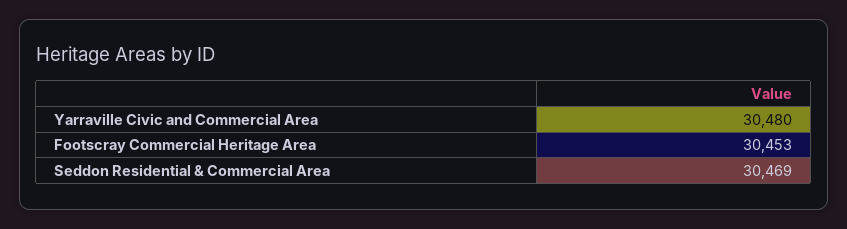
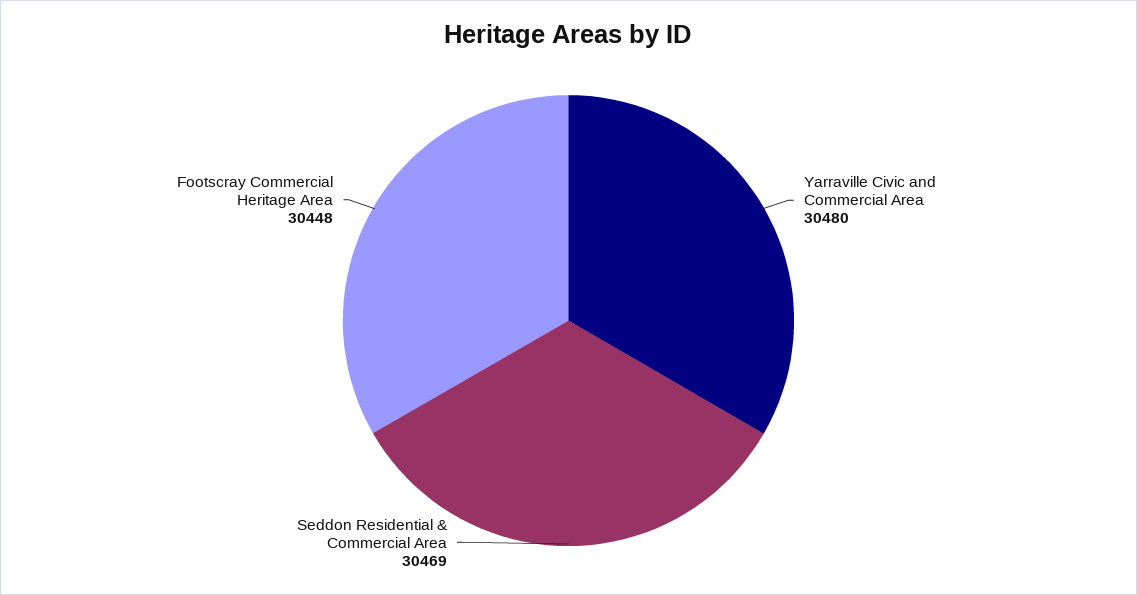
Footscray Commercial Heritage Area: 30453 -> 30448

